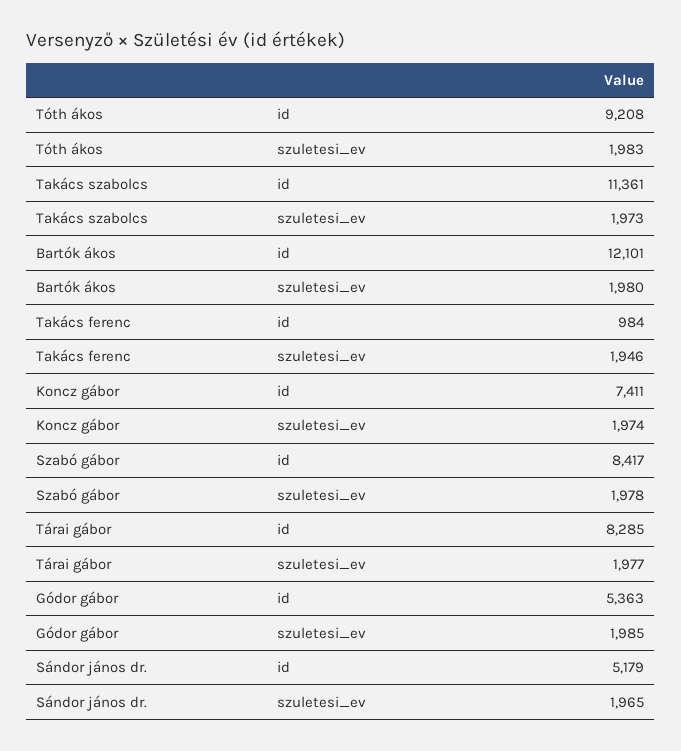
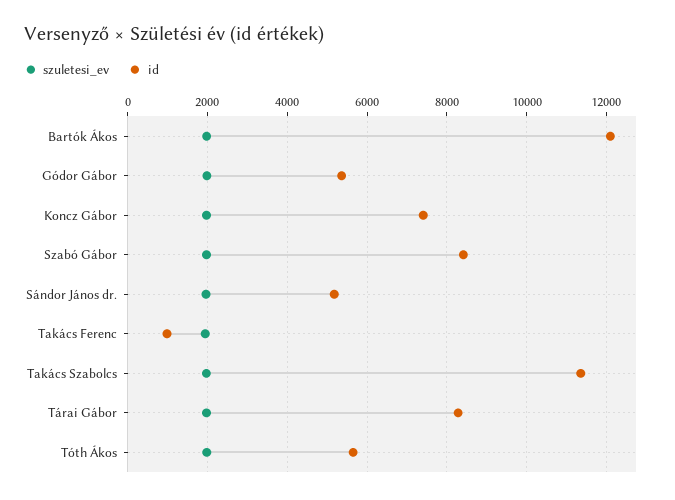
id, Tóth ákos: 9208 -> 5600

